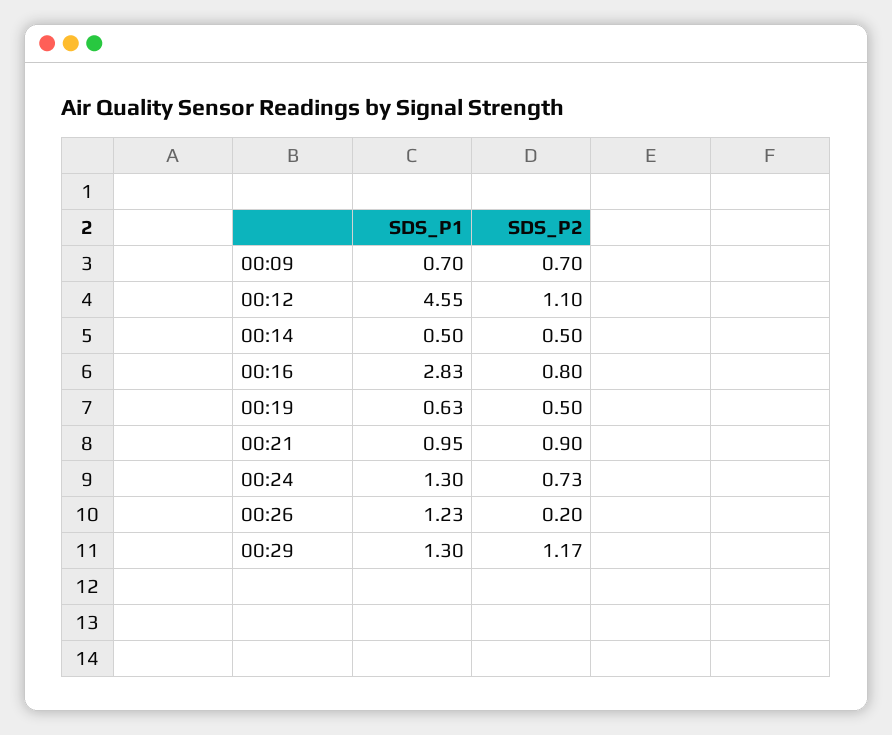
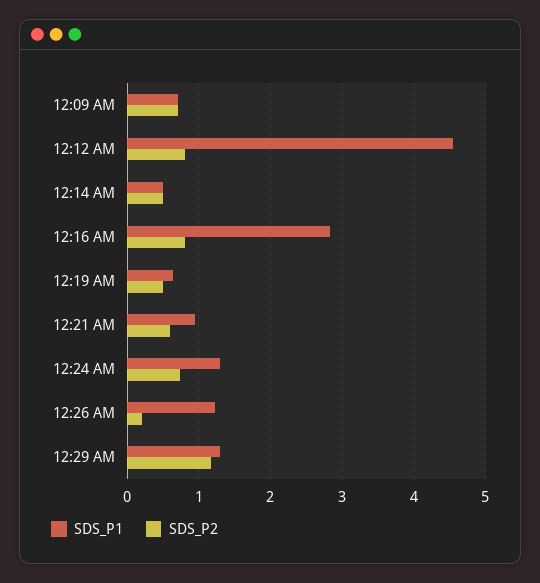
SDS_P2, 00:12: 1.1 -> 0.8
SDS_P2, 00:21: 0.9 -> 0.6

